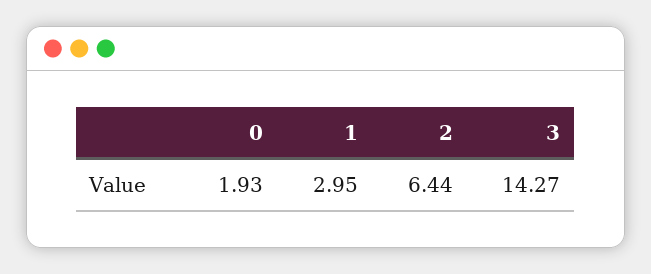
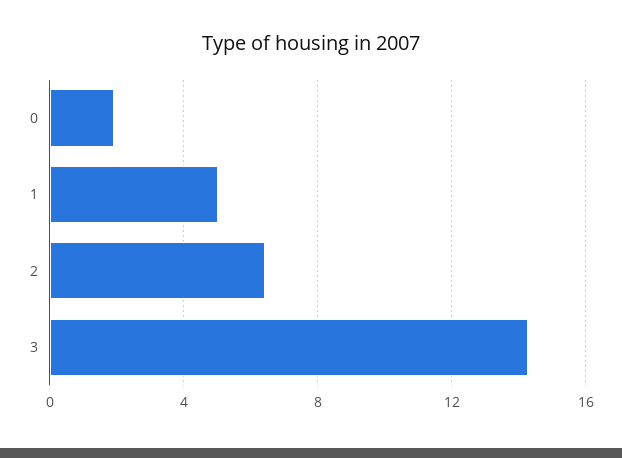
1: 2.95 -> 5

